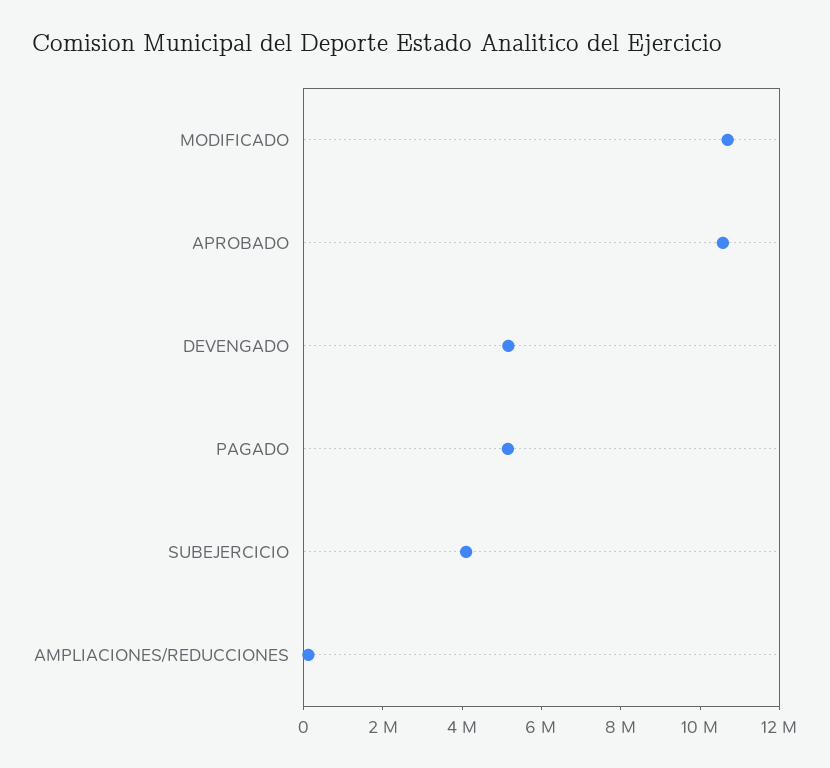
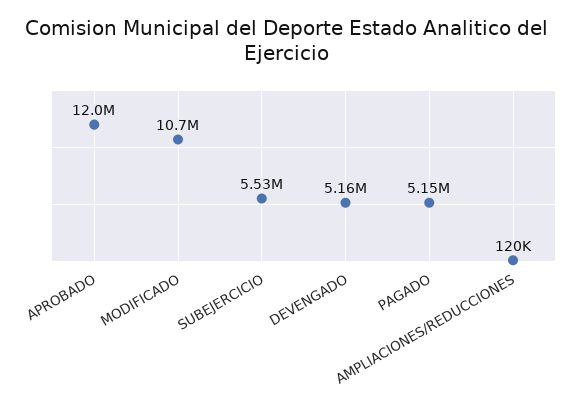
APROBADO: 10500000 -> 12000000
SUBEJERCICIO: 4000000 -> 5530000

